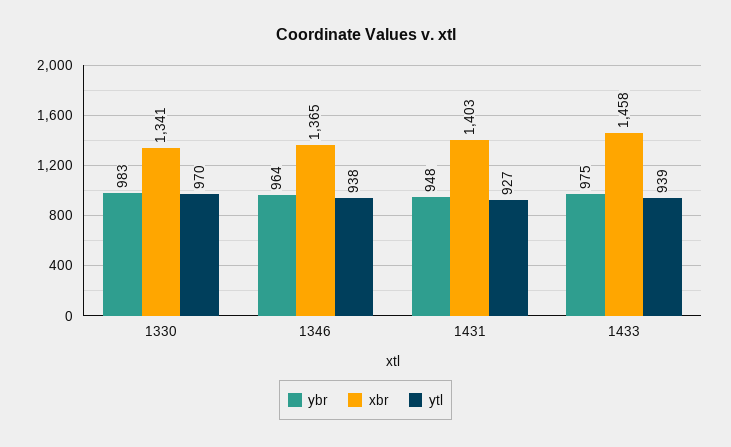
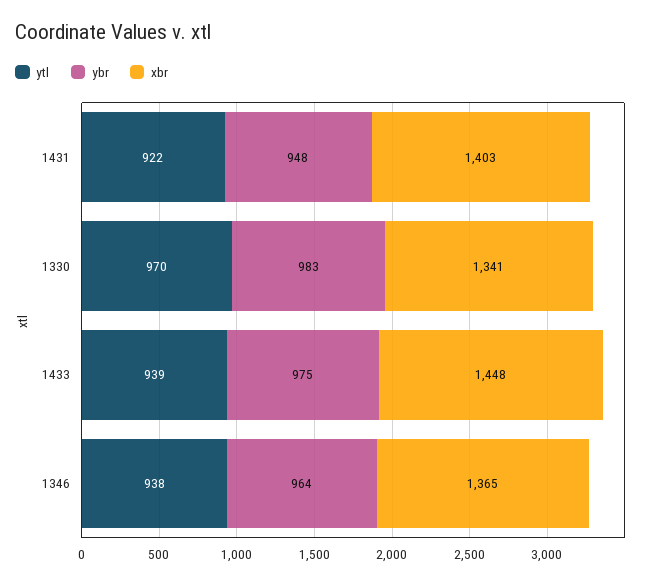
ytl, 1431: 927 -> 922
xbr, 1433: 1458 -> 1448

